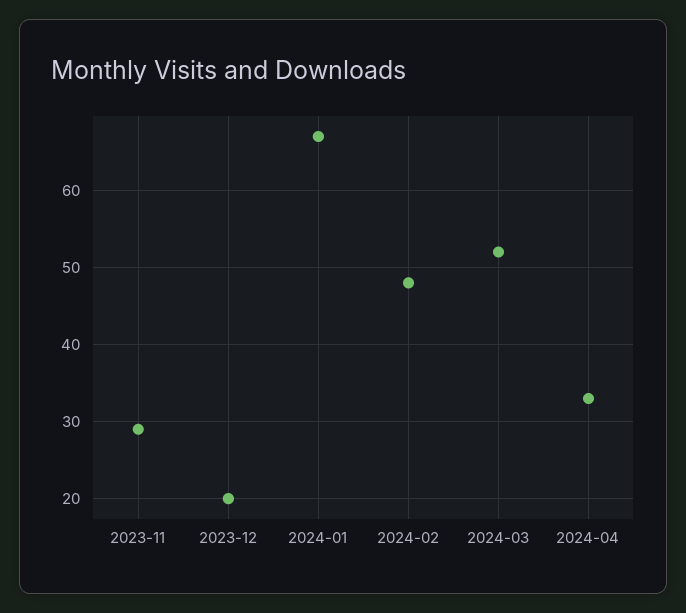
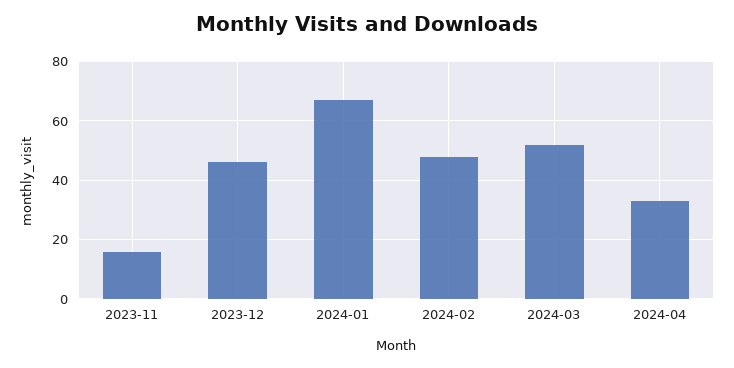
2023-11: 29 -> 15
2023-12: 20 -> 45

